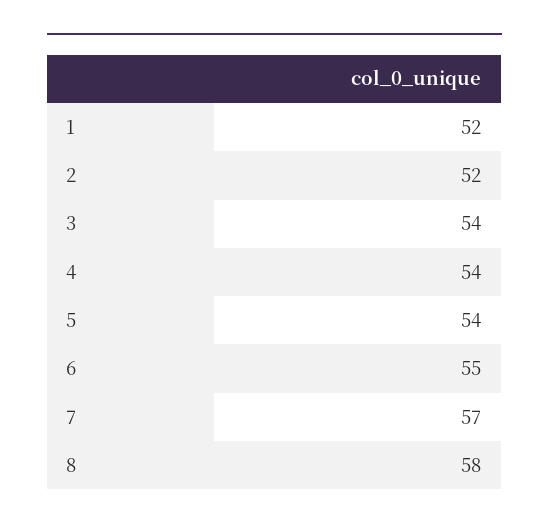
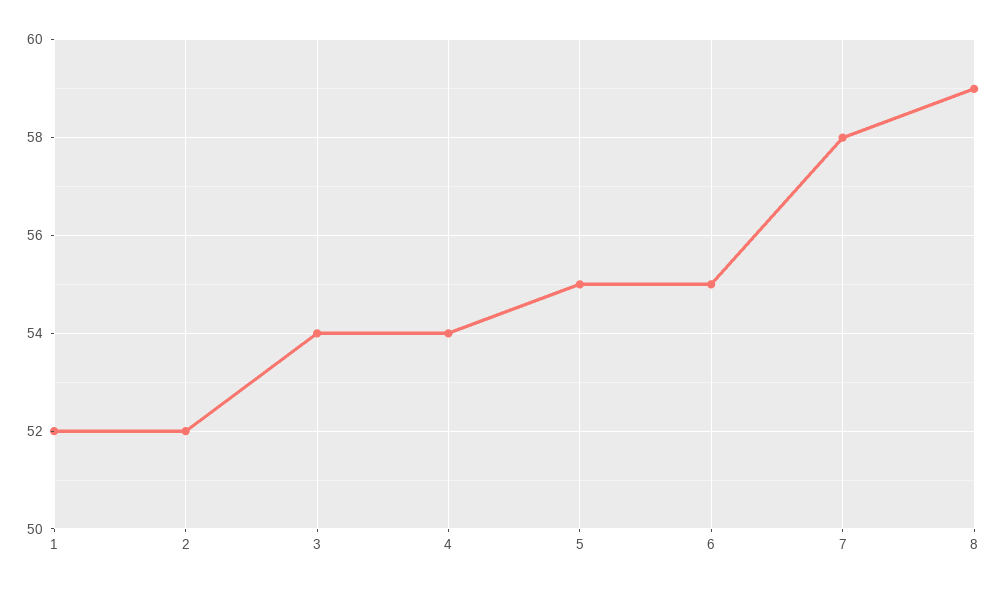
5: 54 -> 55
7: 57 -> 58
8: 58 -> 59

